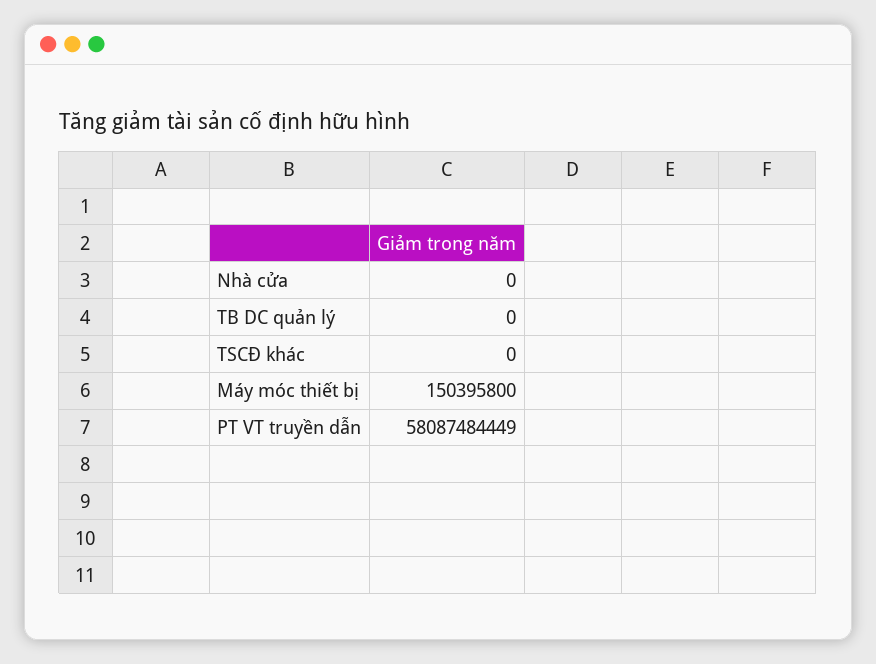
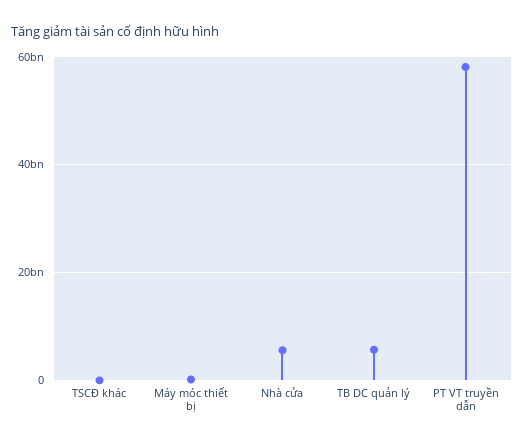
Nhà cửa: 0 -> 6000000000
TB DC quản lý: 0 -> 6000000000

